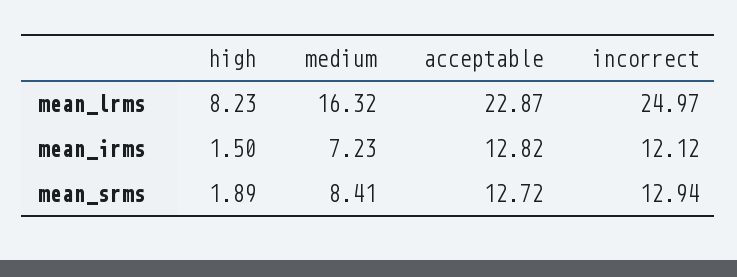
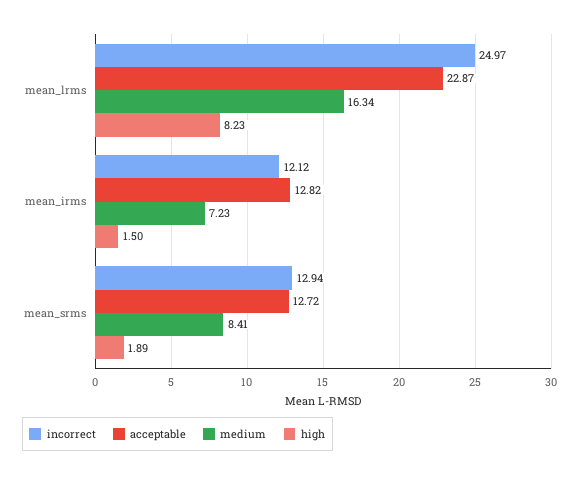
medium, mean_lrms: 16.32 -> 16.34

